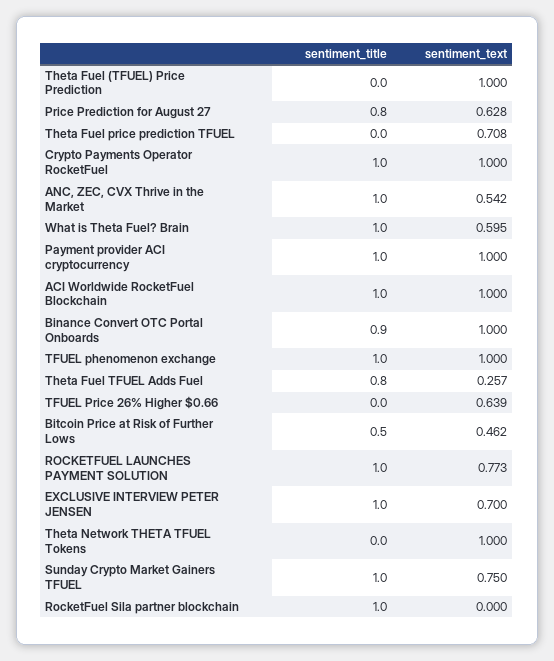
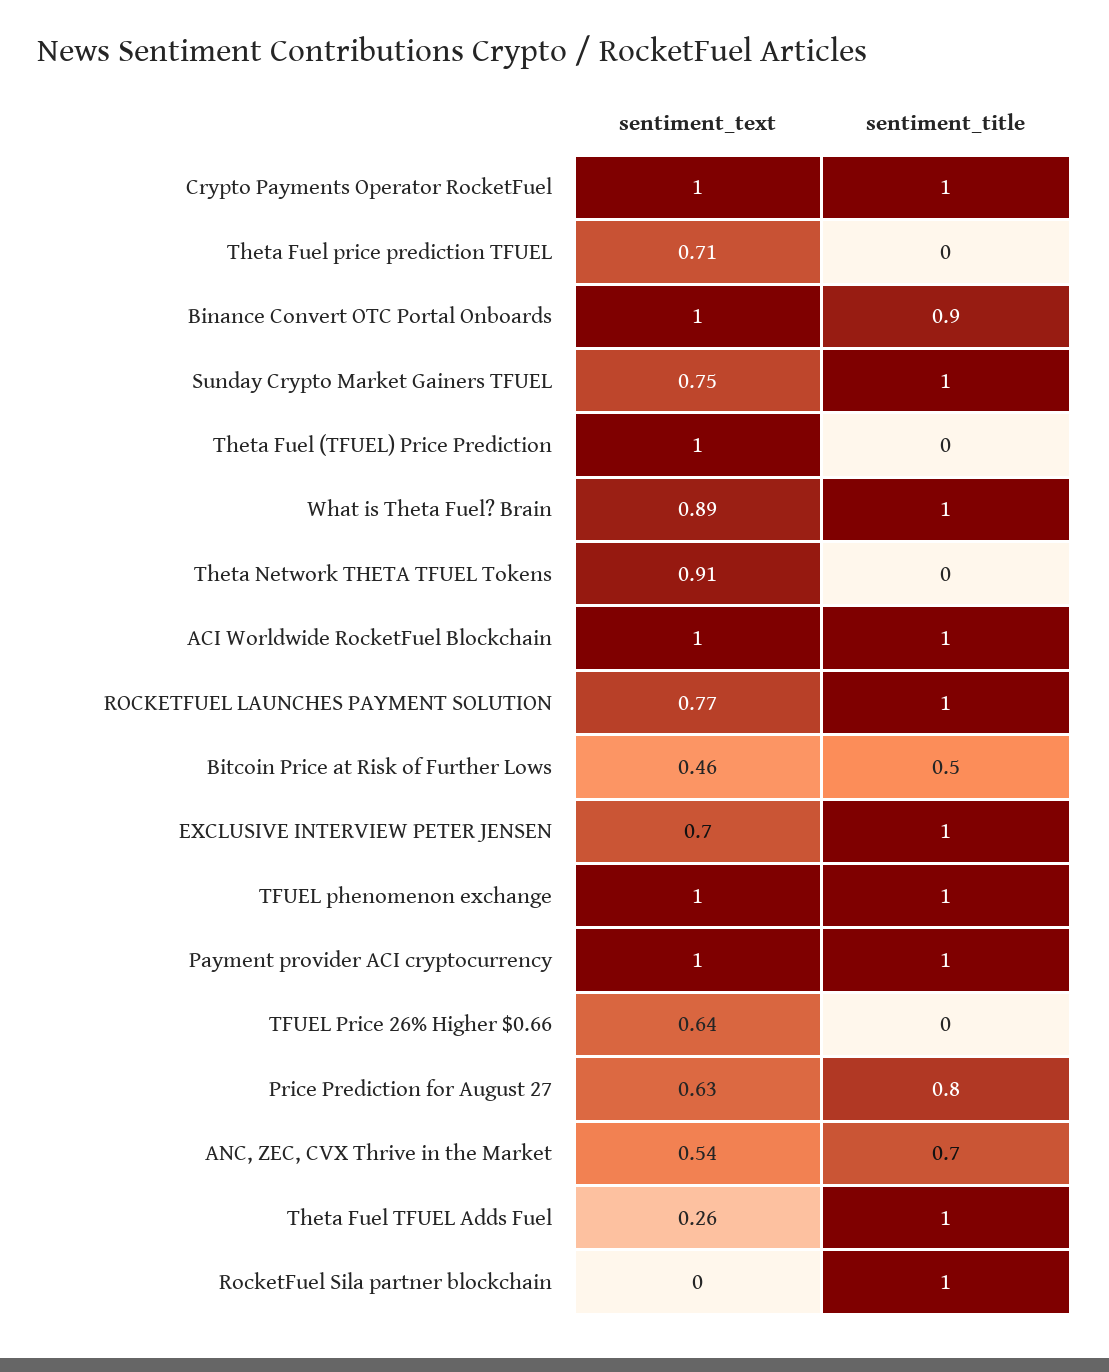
sentiment_title, ANC, ZEC, CVX Thrive in the Market: 1 -> 0.7
sentiment_text, What is Theta Fuel? Brain: 0.595 -> 0.89
sentiment_title, Theta Fuel TFUEL Adds Fuel: 0.8 -> 1
sentiment_text, Theta Network THETA TFUEL Tokens: 1 -> 0.91

